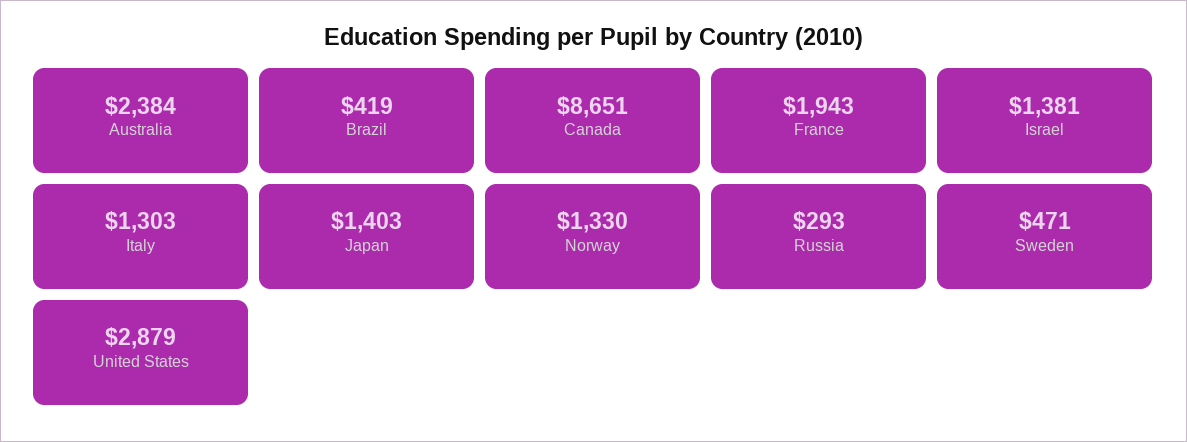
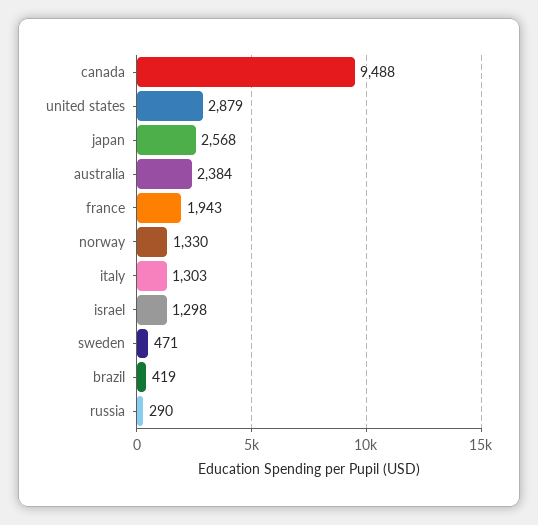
Canada: 8651 -> 9488
Israel: 1381 -> 1298
Japan: 1403 -> 2568
Russia: 293 -> 290

